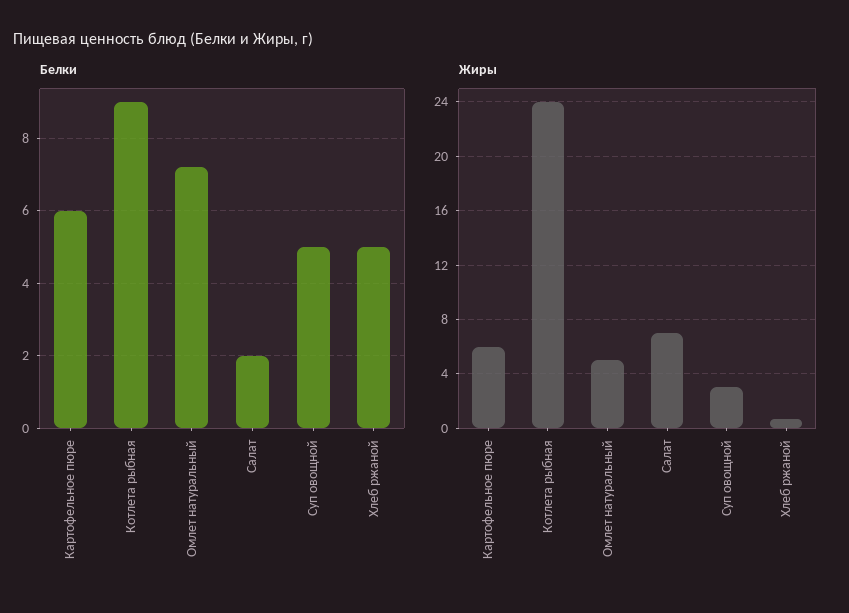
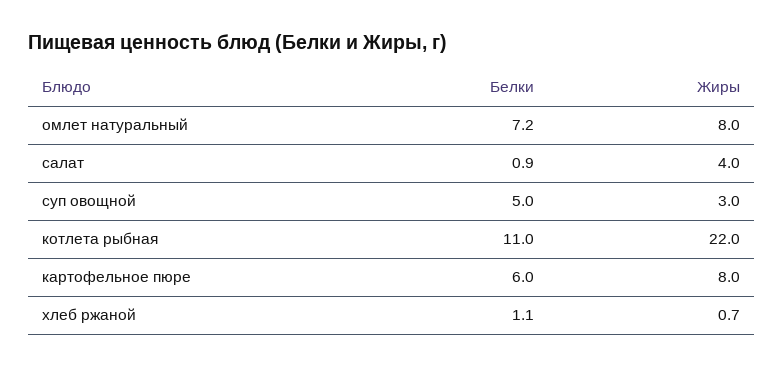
Белки, Котлета рыбная: 9 -> 11
Белки, Салат: 2 -> 0.9
Белки, Хлеб ржаной: 5 -> 1.1
Жиры, Картофельное пюре: 6 -> 8
Жиры, Котлета рыбная: 24 -> 22
Жиры, Омлет натуральный: 5 -> 8
Жиры, Салат: 7 -> 4

